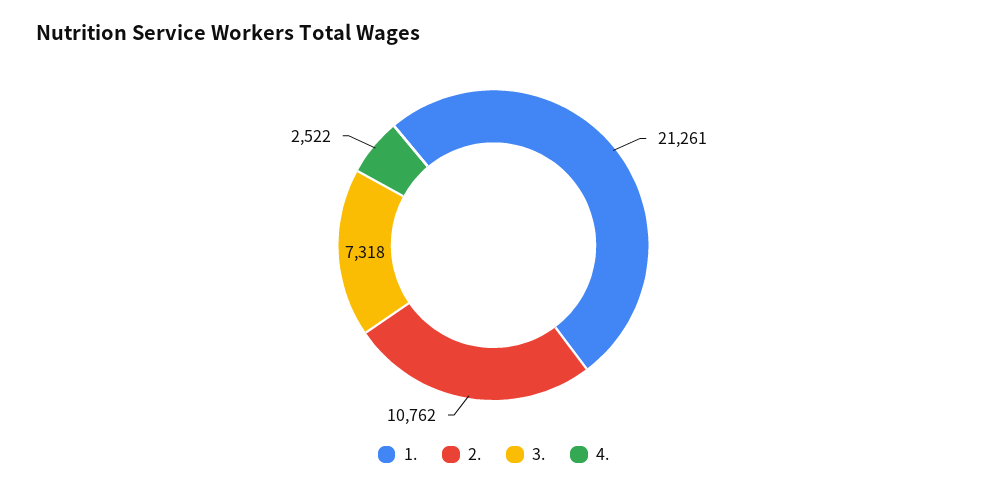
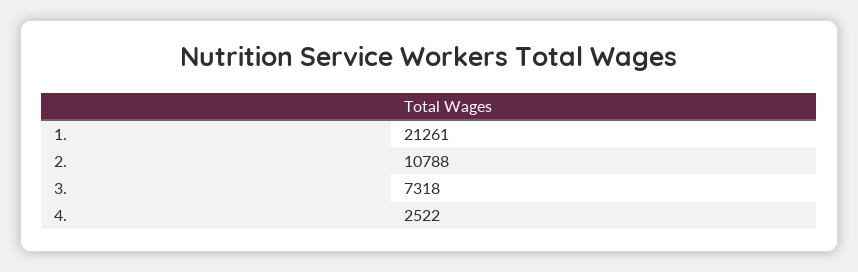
2.: 10762 -> 10788

